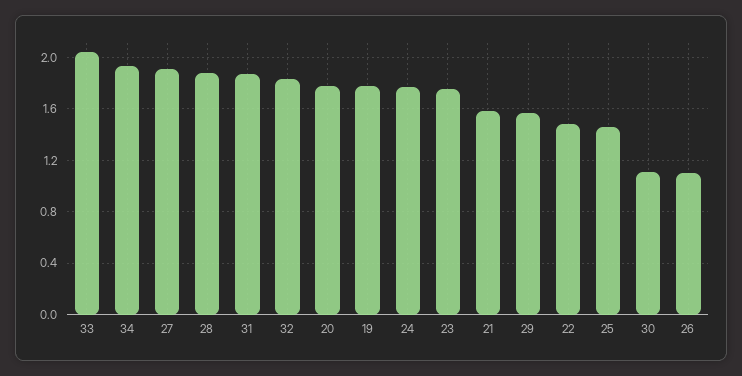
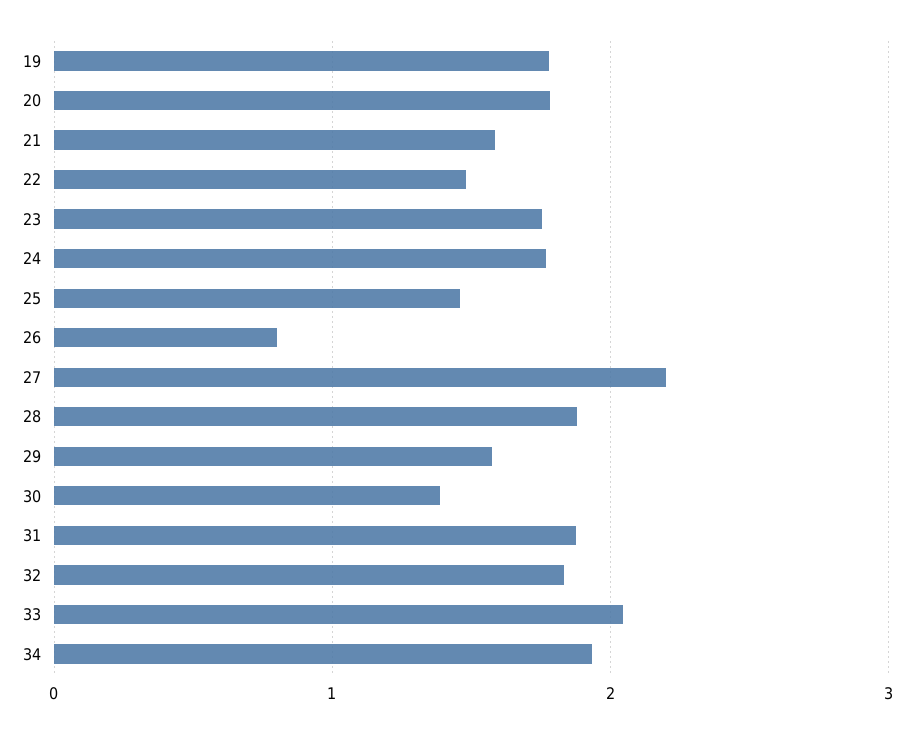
27: 1.9 -> 2.2
30: 1.1 -> 1.4
26: 1.1 -> 0.8

